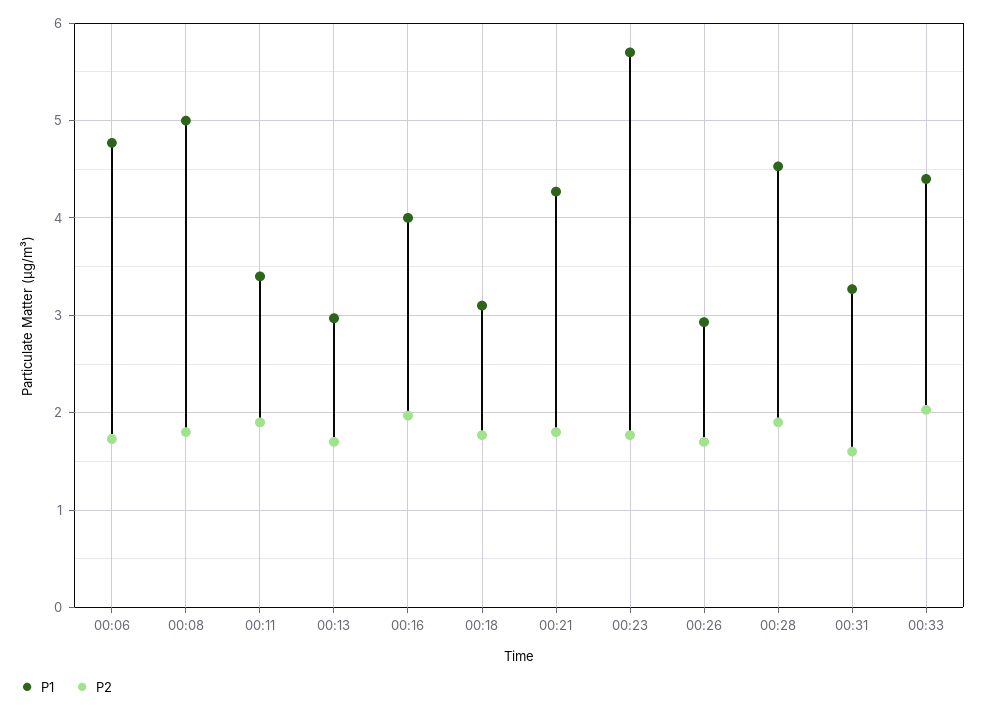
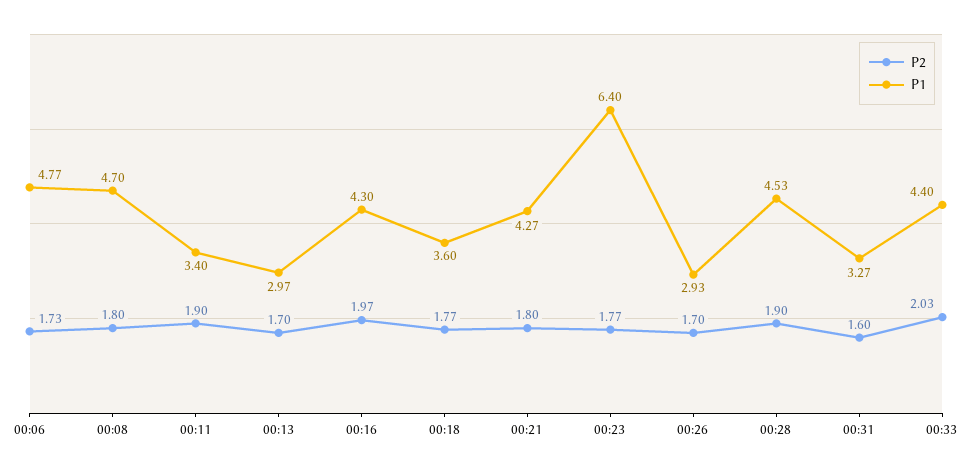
P1, 00:08: 5 -> 4.7
P1, 00:16: 4 -> 4.3
P1, 00:18: 3.1 -> 3.6
P1, 00:23: 5.7 -> 6.4

